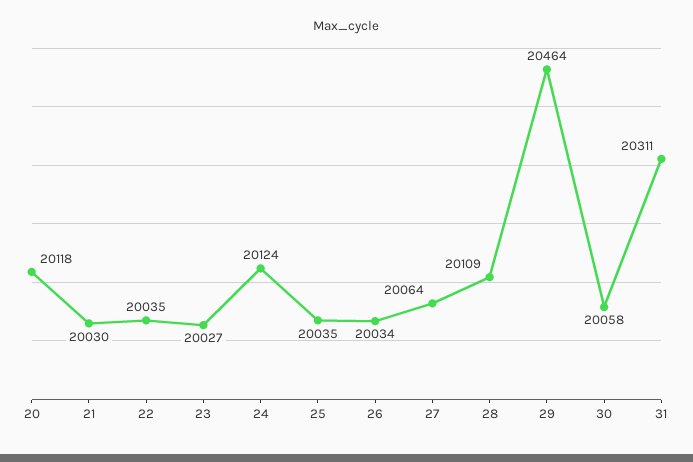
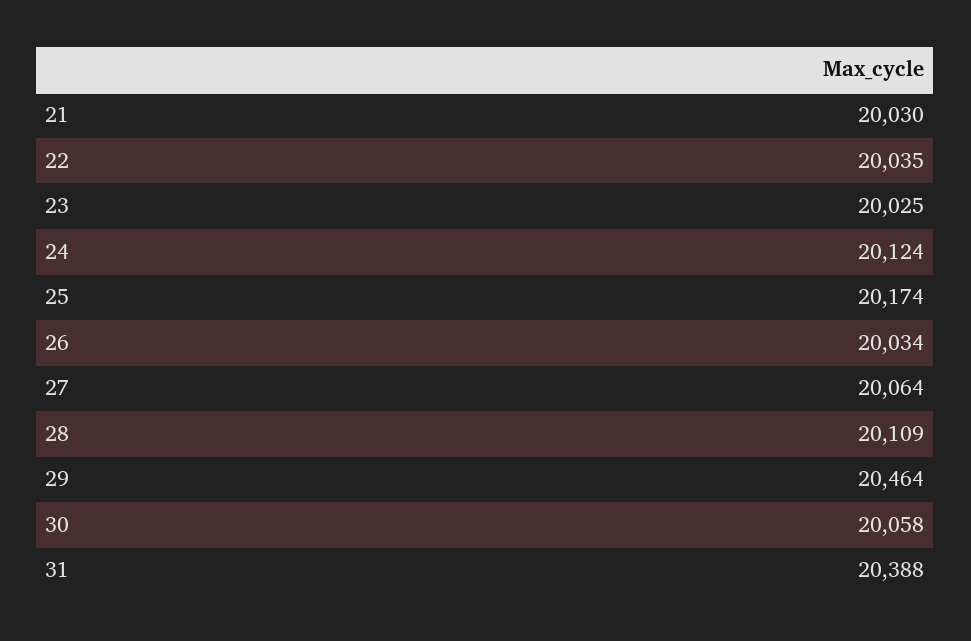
20: 20118 -> none
23: 20027 -> 20025
25: 20035 -> 20174
31: 20311 -> 20388

